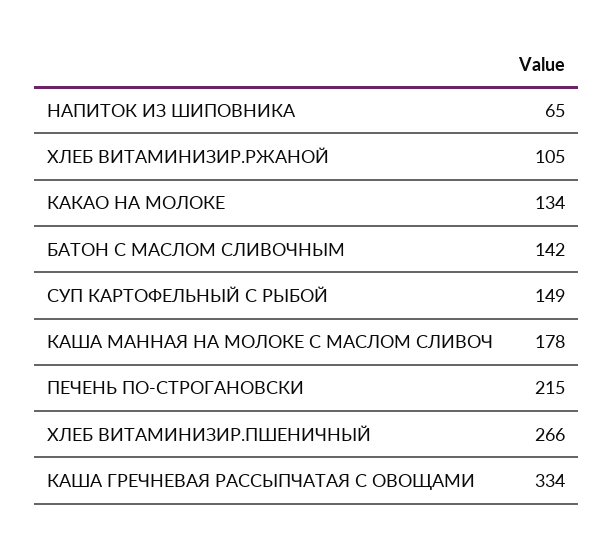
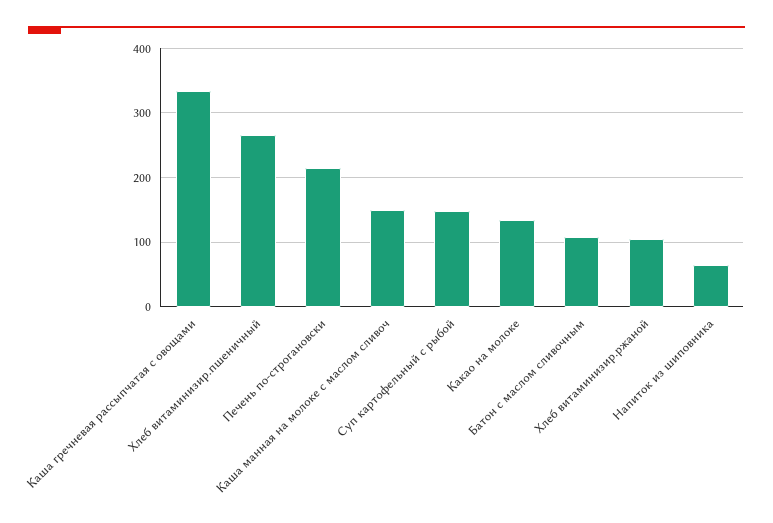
БАТОН С МАСЛОМ СЛИВОЧНЫМ: 142 -> 110
КАША МАННАЯ НА МОЛОКЕ С МАСЛОМ СЛИВОЧ: 178 -> 150

